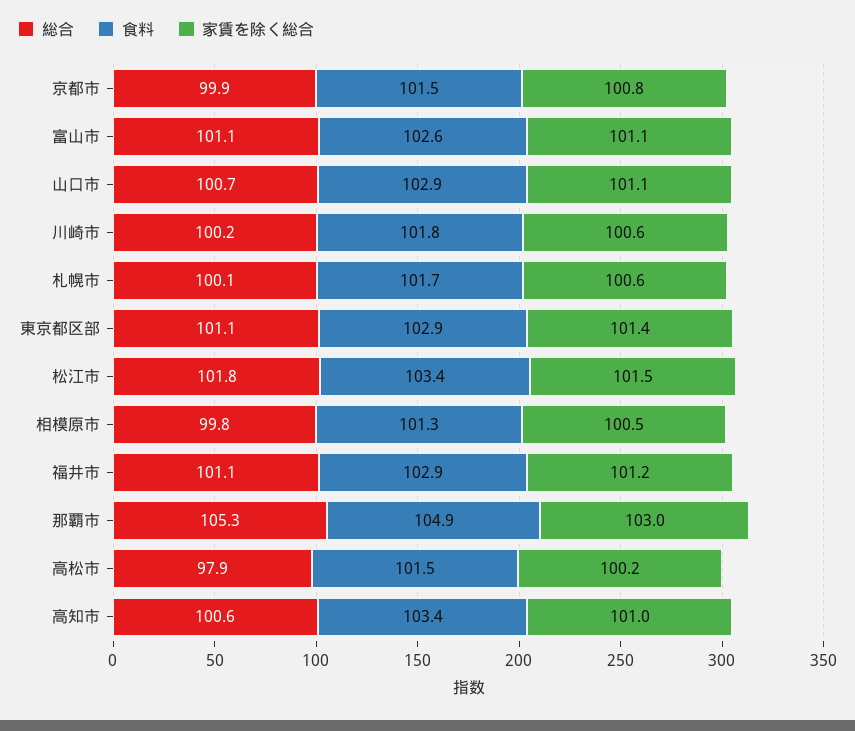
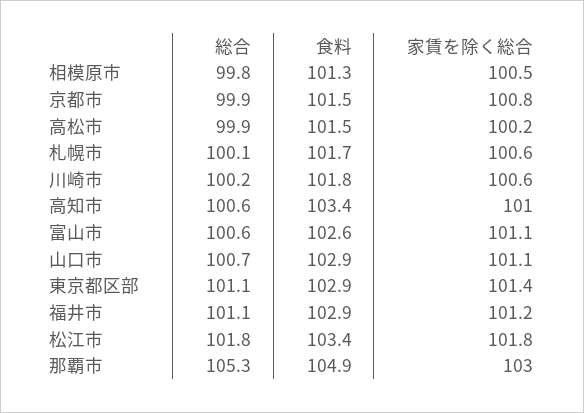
総合, 富山市: 101.1 -> 100.6
家賃を除く総合, 松江市: 101.5 -> 101.8
総合, 高松市: 97.9 -> 99.9

